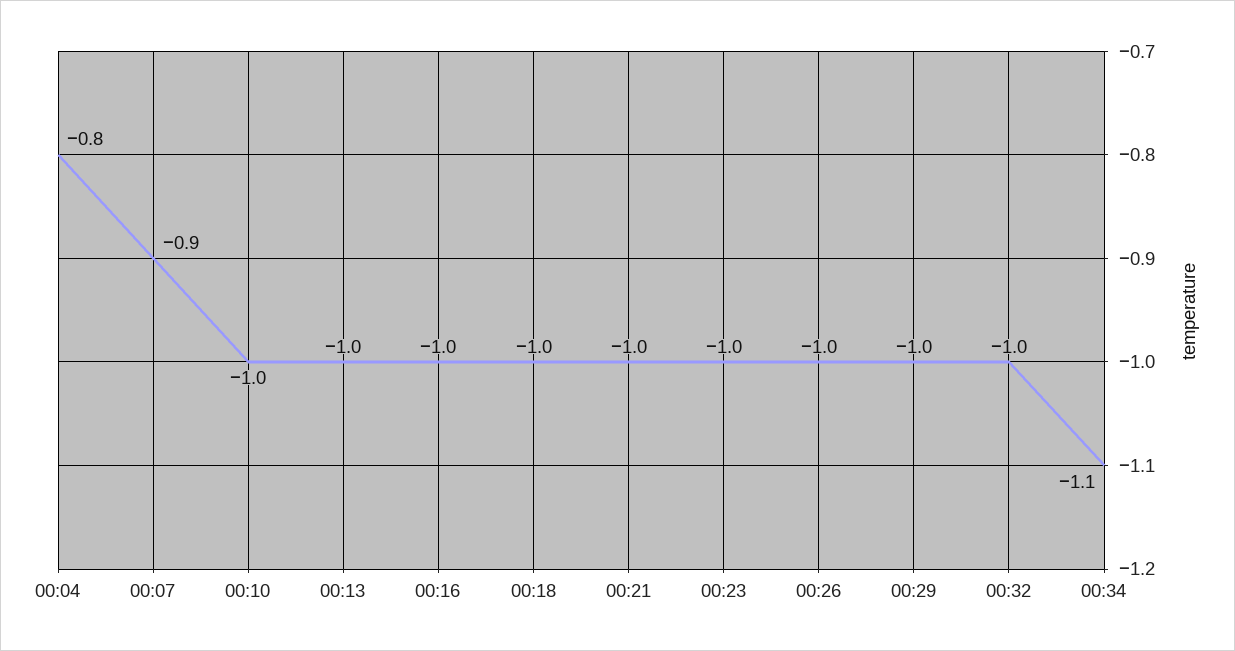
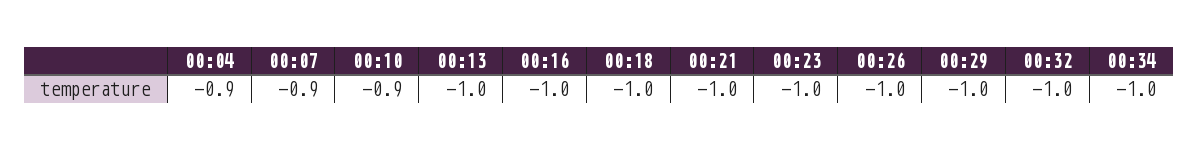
00:04: -0.8 -> -0.9
00:10: -1 -> -0.9
00:34: -1.1 -> -1

